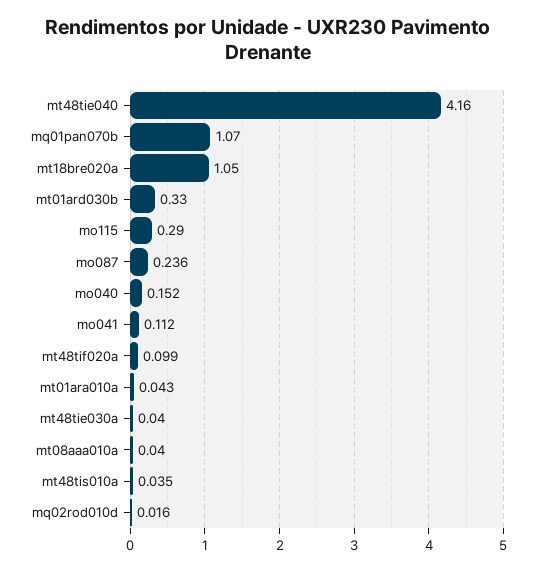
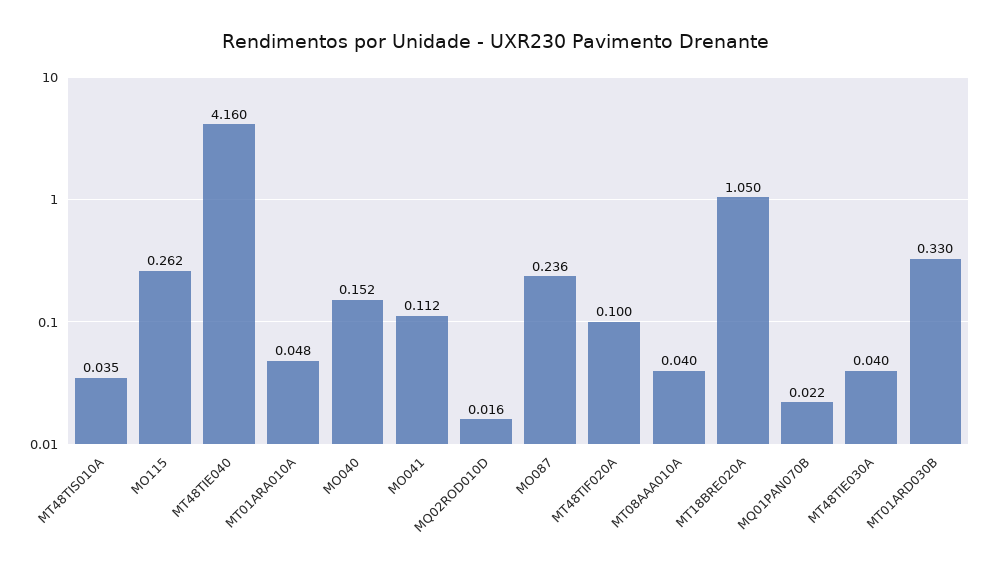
mq01pan070b: 1.07 -> 0.022
mo115: 0.29 -> 0.262
mt48tif020a: 0.099 -> 0.1
mt01ara010a: 0.043 -> 0.048

